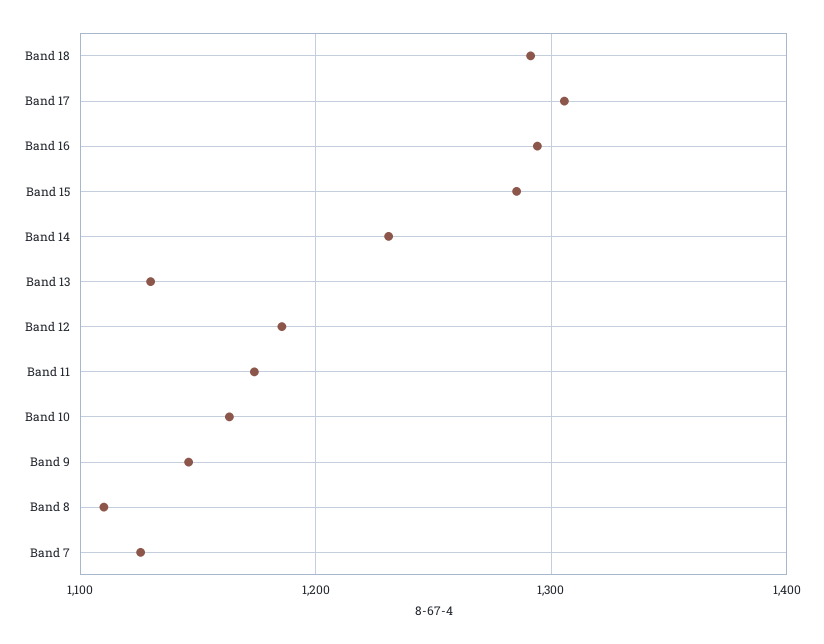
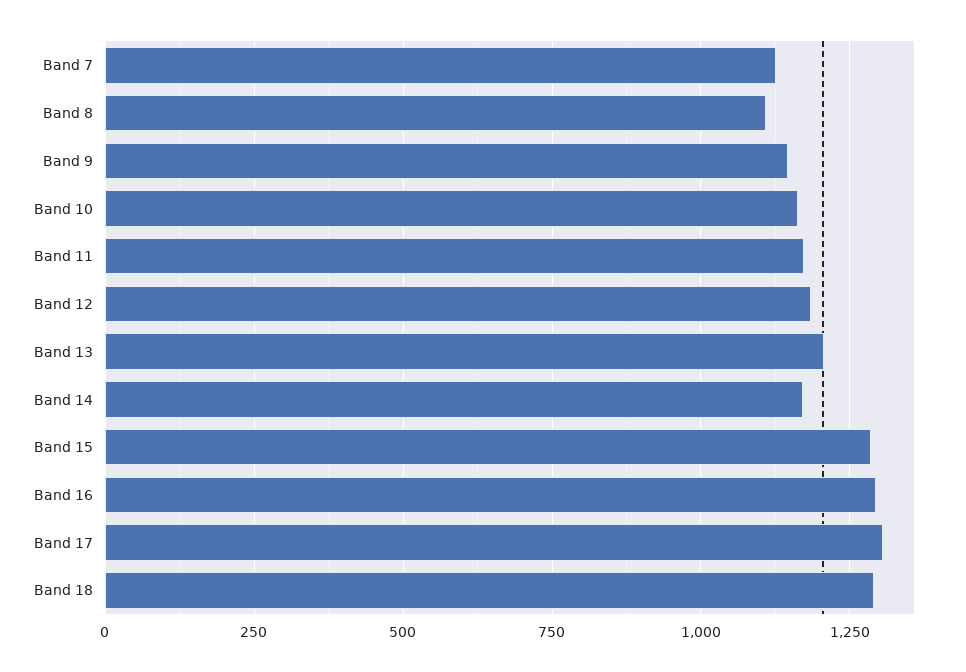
Band 14: 1230 -> 1175
Band 13: 1130 -> 1200

